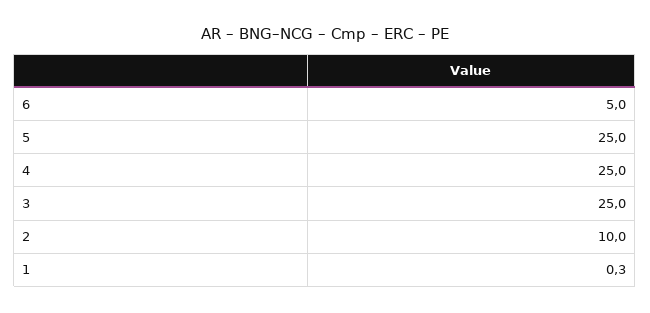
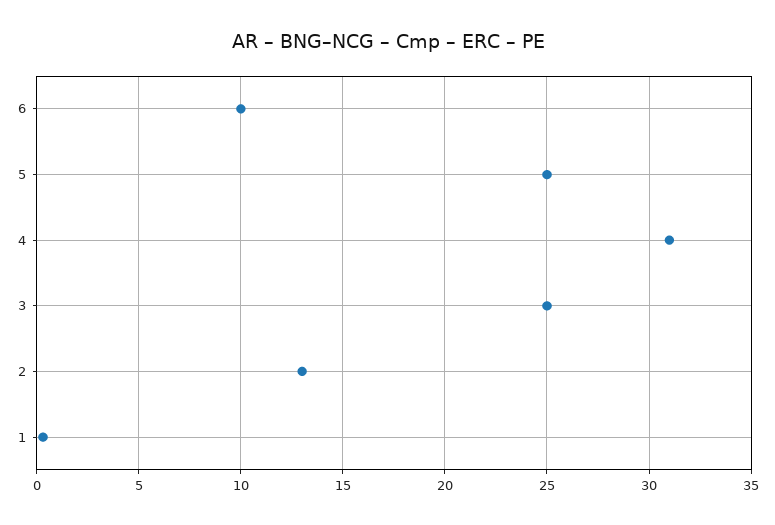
6: 5 -> 10
4: 25 -> 31
2: 10 -> 13

